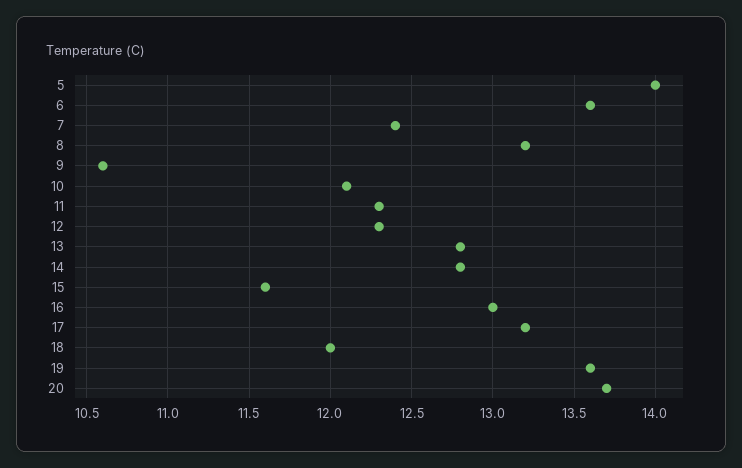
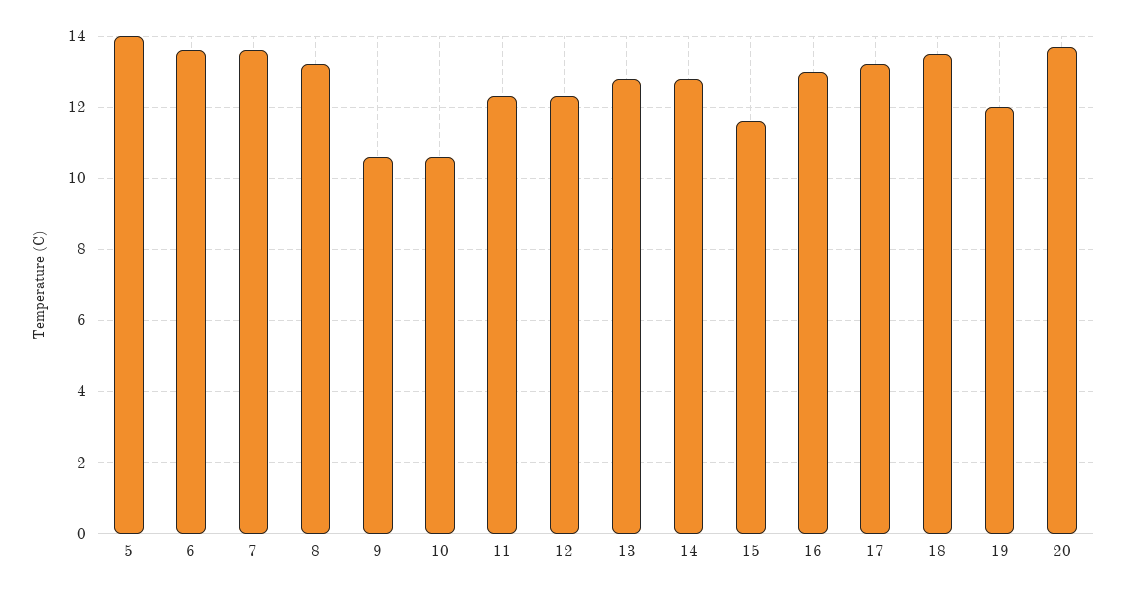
7: 12.4 -> 13.5
10: 12.1 -> 10.5
18: 12 -> 13.5
19: 13.6 -> 12

